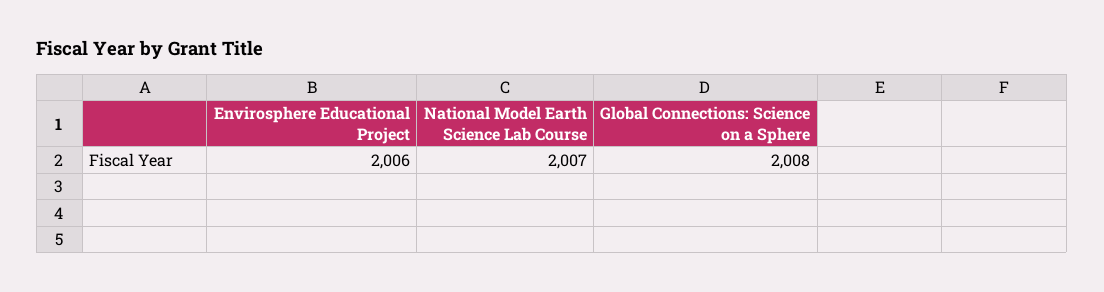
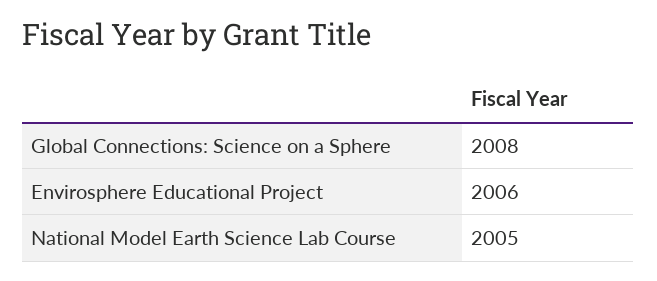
National Model Earth Science Lab Course: 2007 -> 2005

